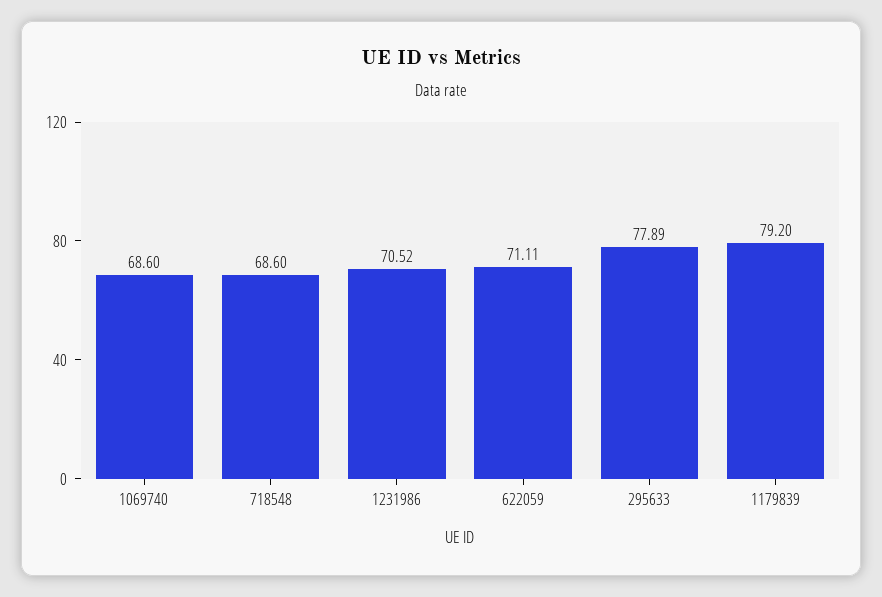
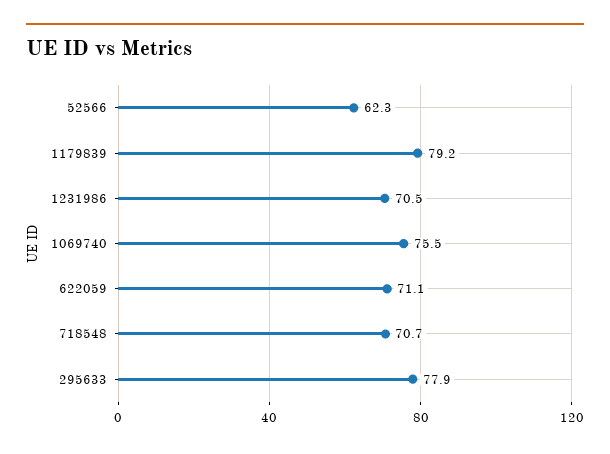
1069740: 68.6 -> 75.5
718548: 68.6 -> 70.7
52566: none -> 62.3

